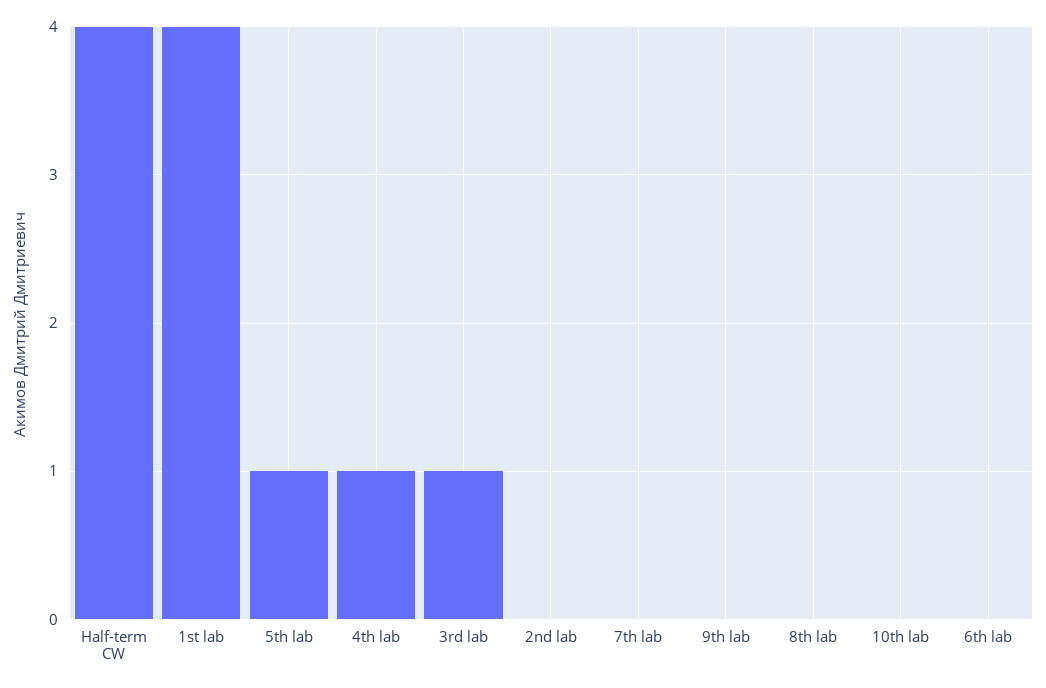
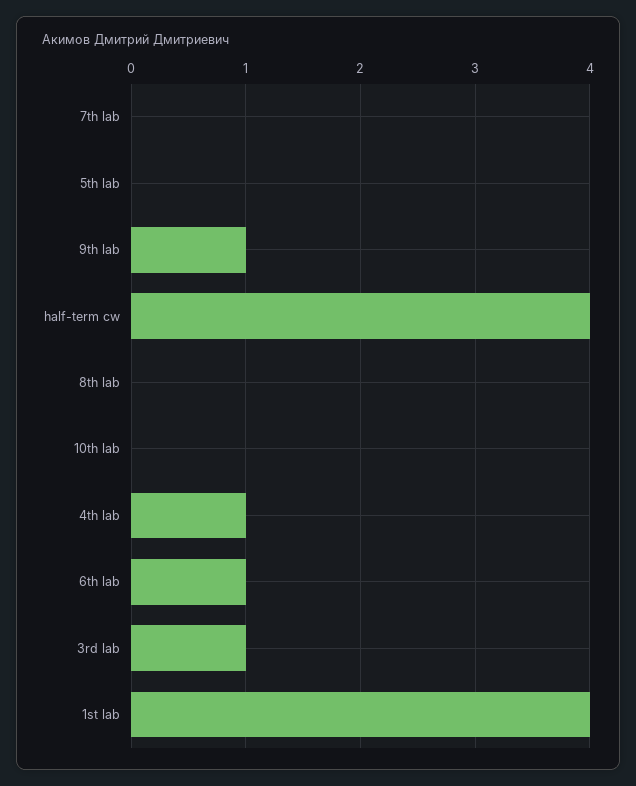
5th lab: 1 -> 0
2nd lab: 0 -> none
9th lab: 0 -> 1
6th lab: 0 -> 1

